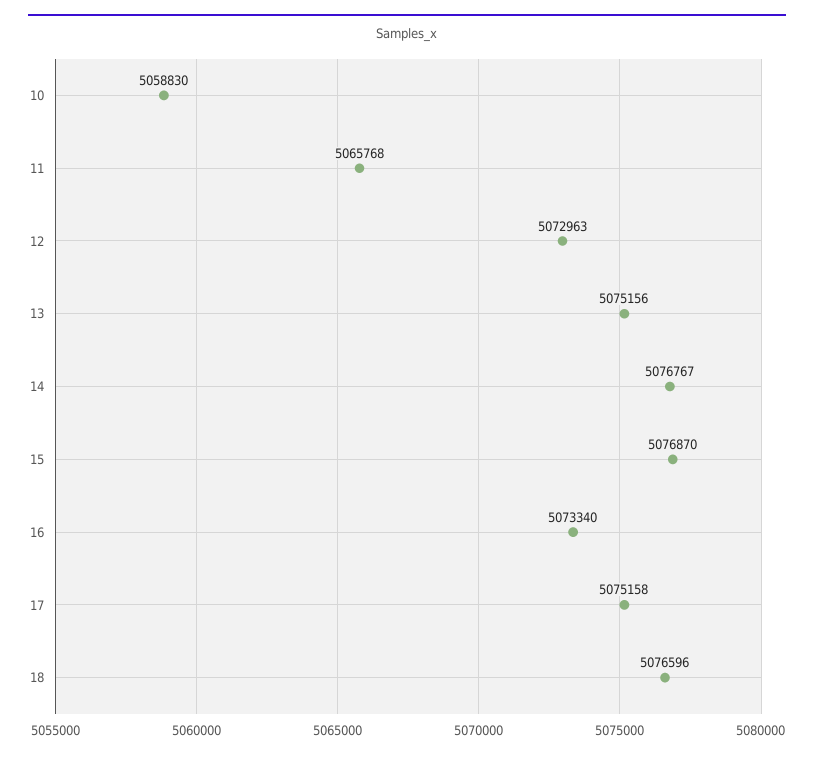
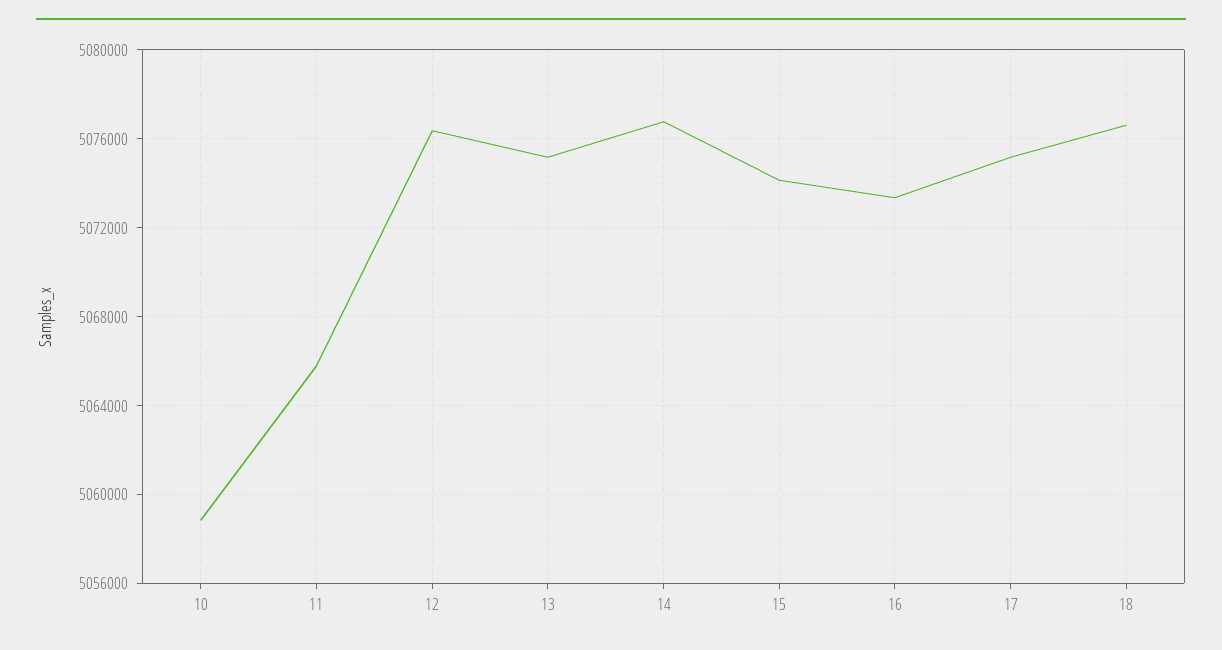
12: 5072963 -> 5076500
15: 5076870 -> 5074000

